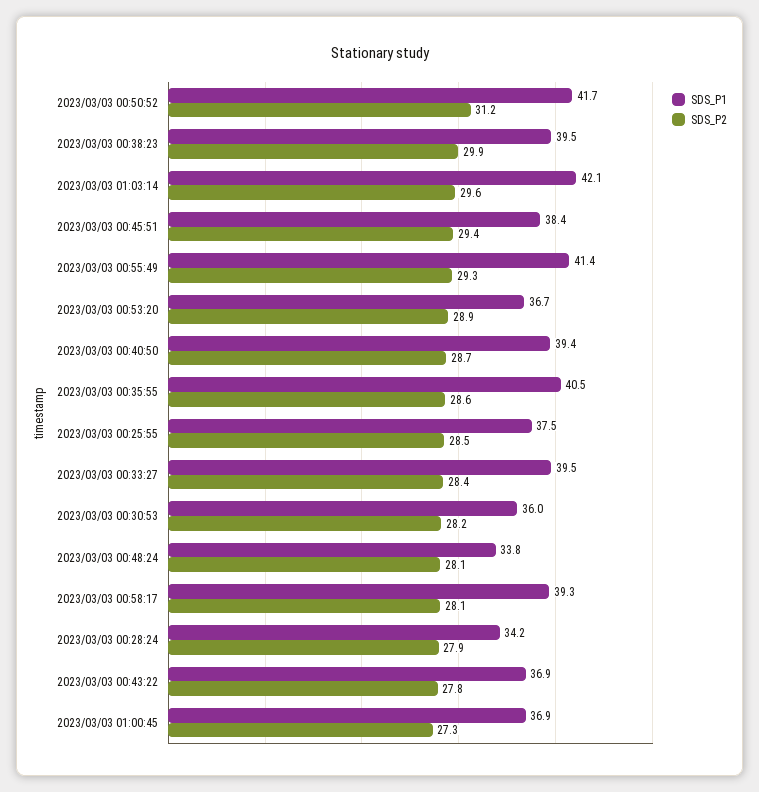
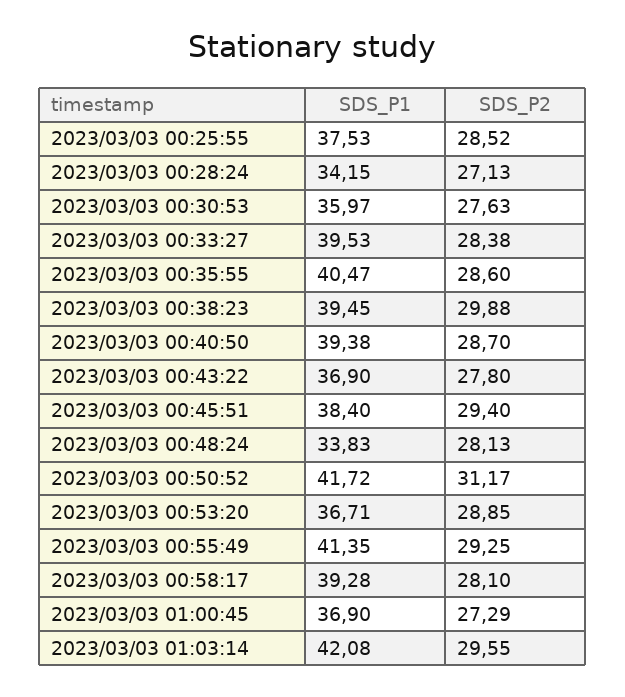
SDS_P2, 2023/03/03 00:30:53: 28.2 -> 27.63
SDS_P2, 2023/03/03 00:28:24: 27.9 -> 27.13

